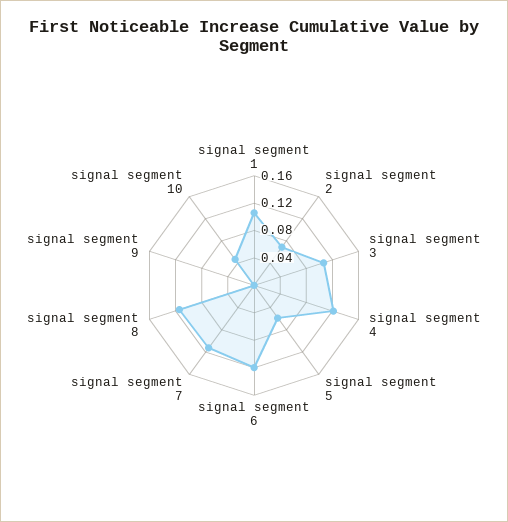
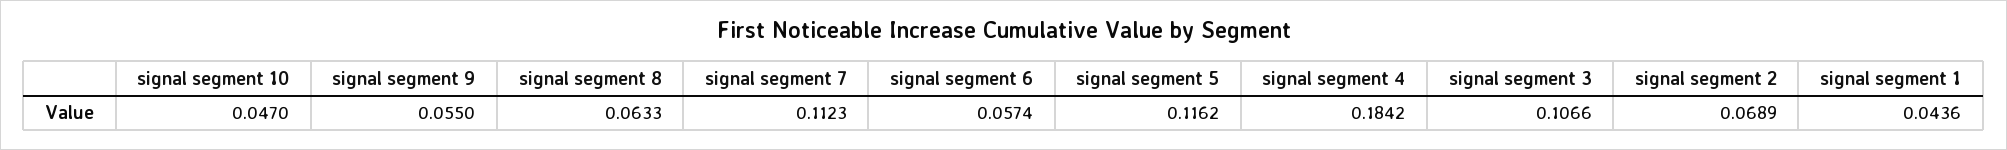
signal segment 1: 0.1 -> 0.0436
signal segment 4: 0.12 -> 0.1842
signal segment 5: 0.06 -> 0.1162
signal segment 6: 0.12 -> 0.0574
signal segment 8: 0.12 -> 0.0633
signal segment 9: 0 -> 0.055

